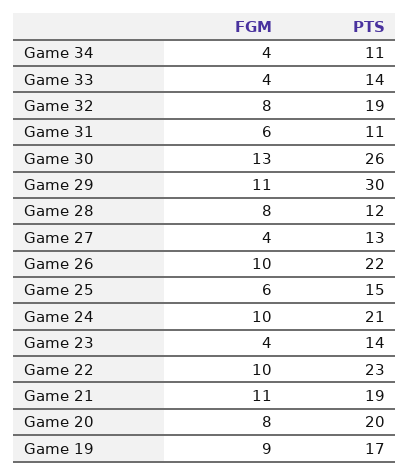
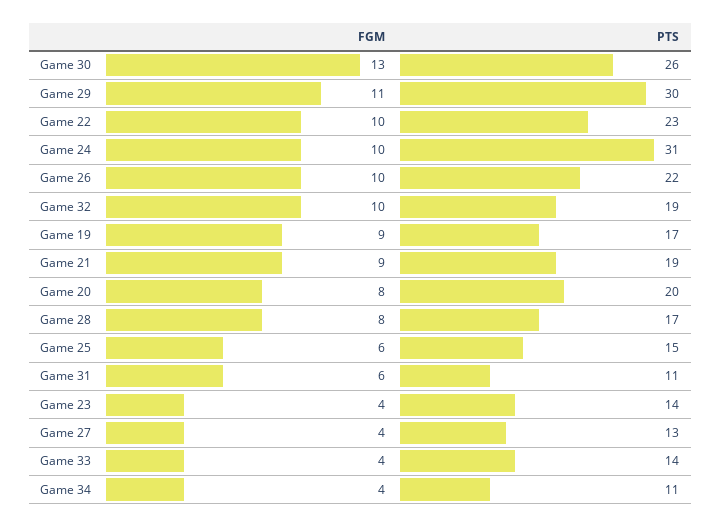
FGM, Game 32: 8 -> 10
PTS, Game 28: 12 -> 17
PTS, Game 24: 21 -> 31
FGM, Game 21: 11 -> 9

